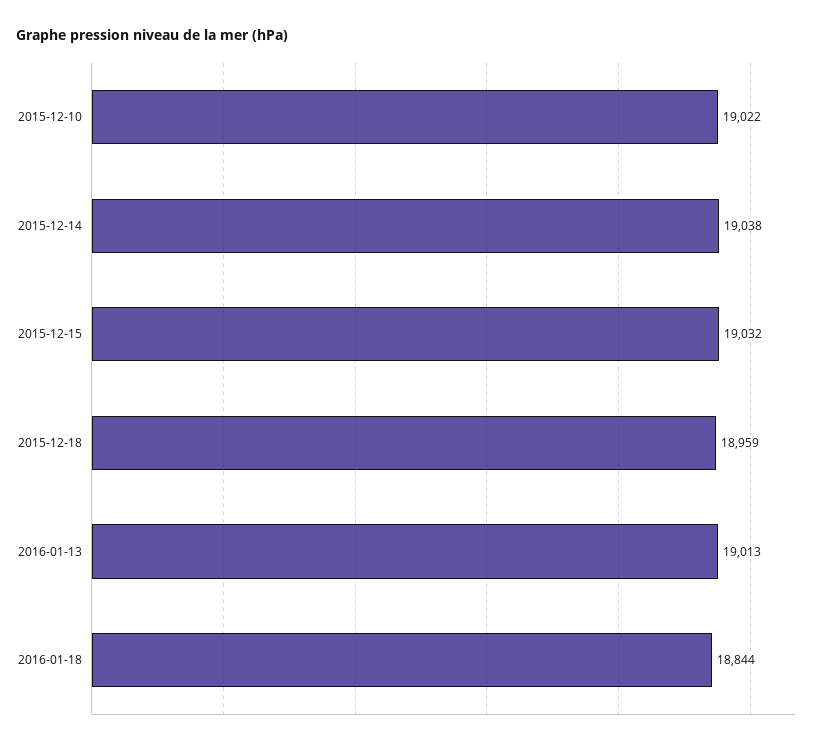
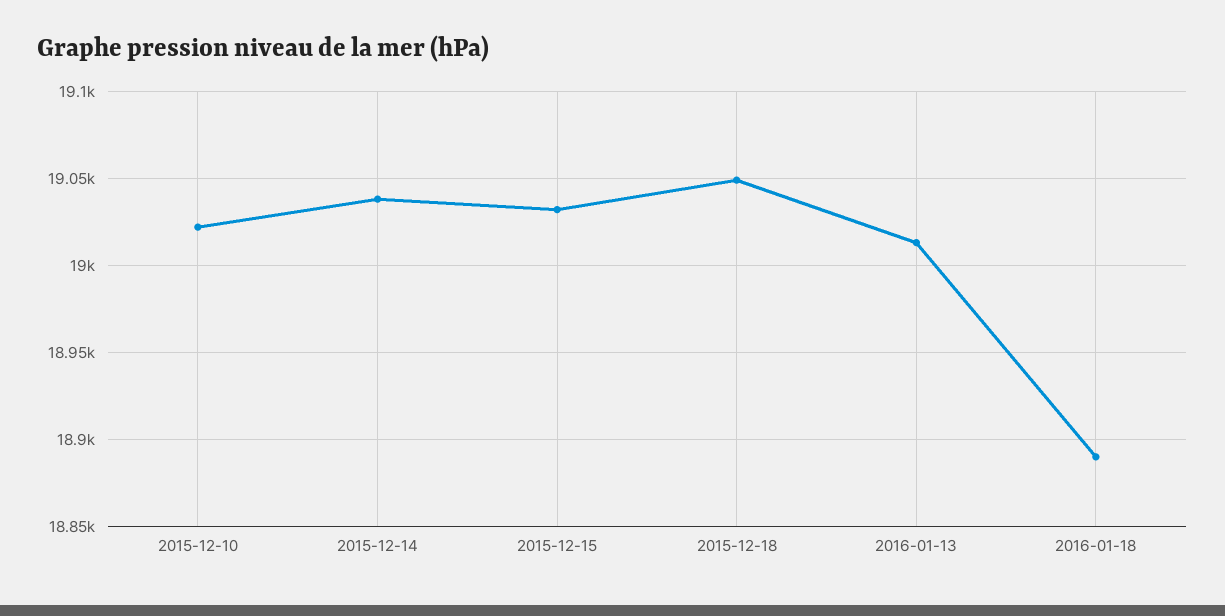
2015-12-18: 18959 -> 19050
2016-01-18: 18844 -> 18890

